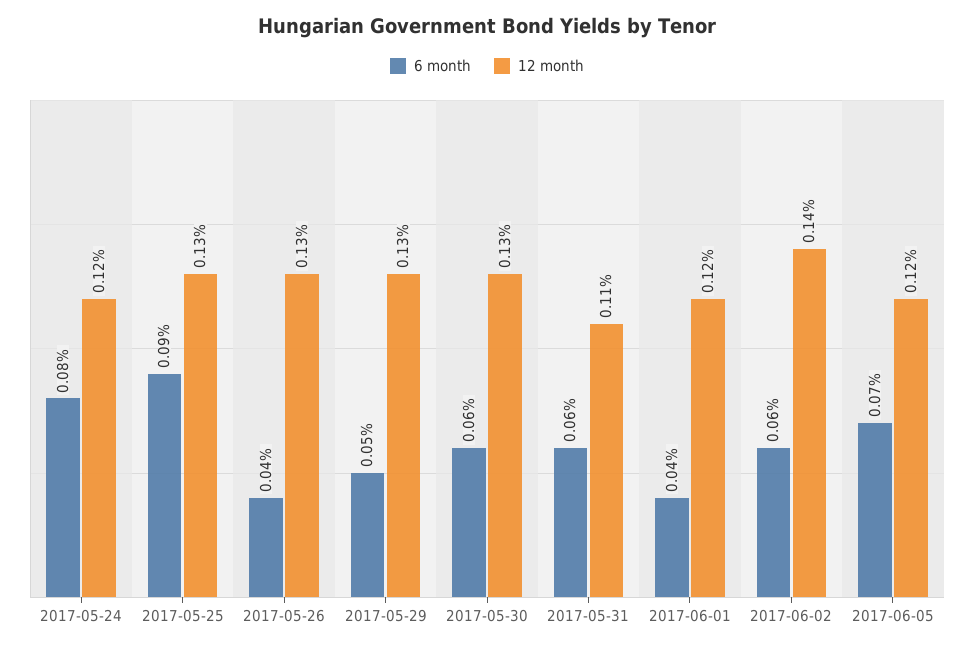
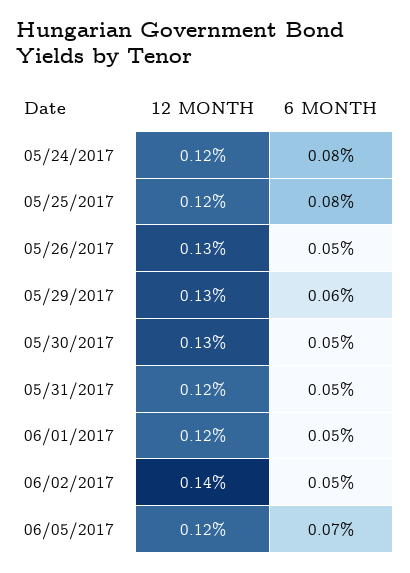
6 month, 2017-05-25: 0.09 -> 0.08
12 month, 2017-05-25: 0.13 -> 0.12
6 month, 2017-05-26: 0.04 -> 0.05
6 month, 2017-05-29: 0.05 -> 0.06
6 month, 2017-05-30: 0.06 -> 0.05
6 month, 2017-05-31: 0.06 -> 0.05
12 month, 2017-05-31: 0.11 -> 0.12
6 month, 2017-06-01: 0.04 -> 0.05
6 month, 2017-06-02: 0.06 -> 0.05

